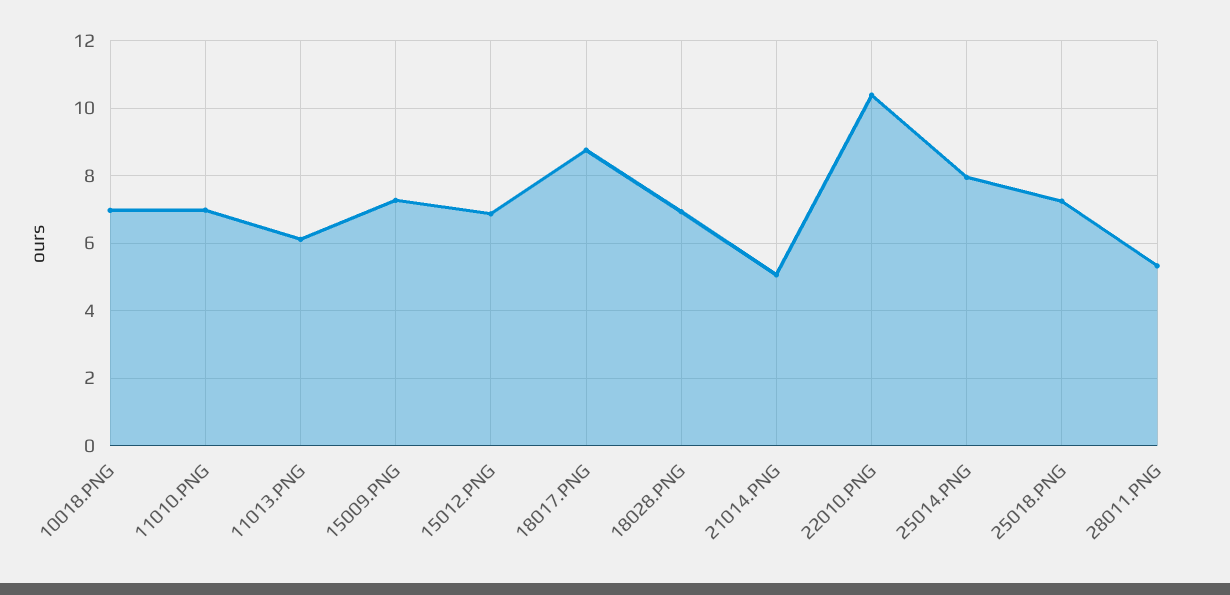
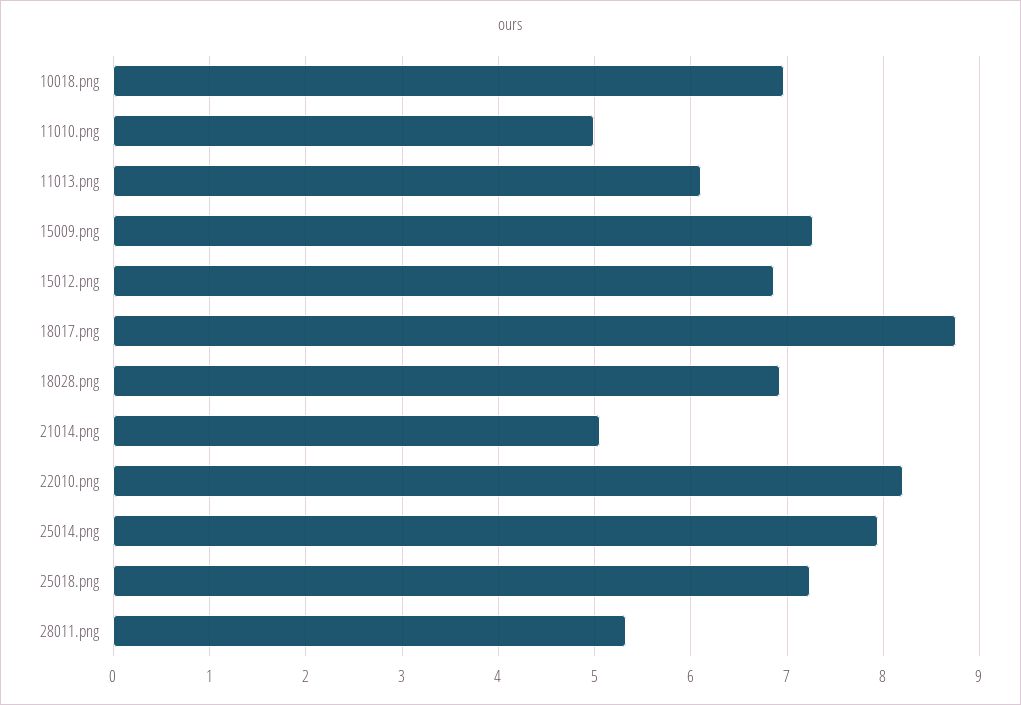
11010.PNG: 7 -> 5
22010.PNG: 10.4 -> 8.2

